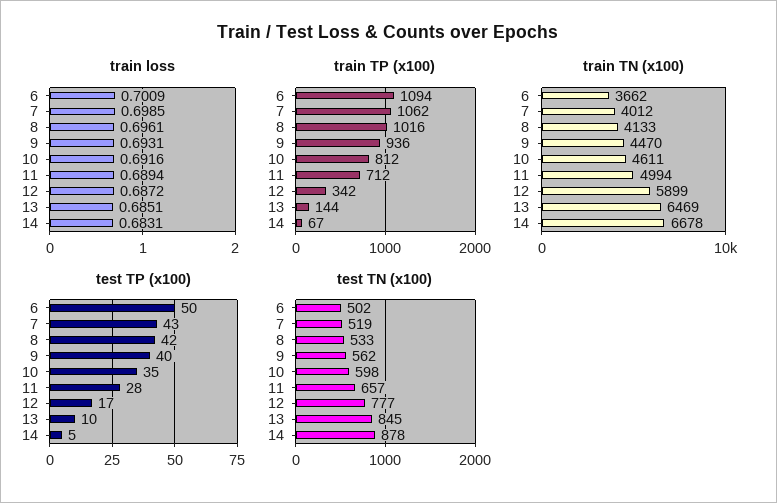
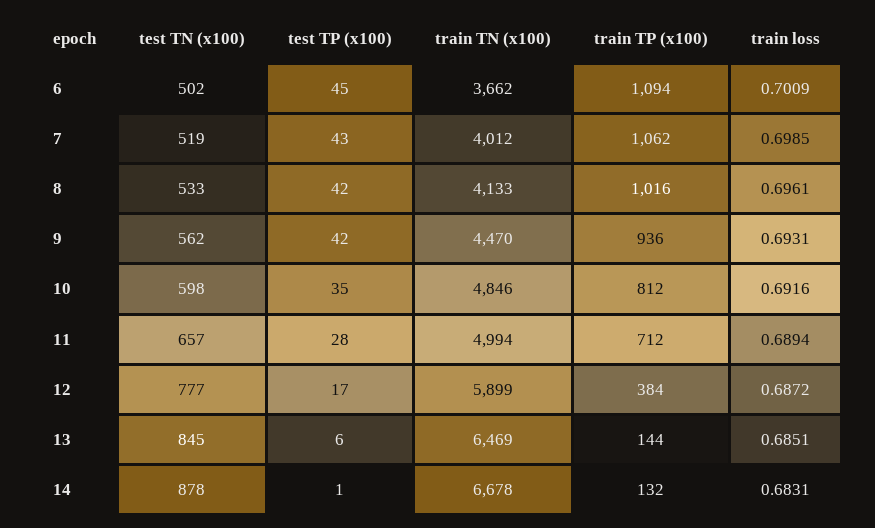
train TP (x100), 12: 342 -> 384
train TP (x100), 14: 67 -> 132
train TN (x100), 10: 4611 -> 4846
test TP (x100), 6: 50 -> 45
test TP (x100), 9: 40 -> 42
test TP (x100), 13: 10 -> 6
test TP (x100), 14: 5 -> 1

